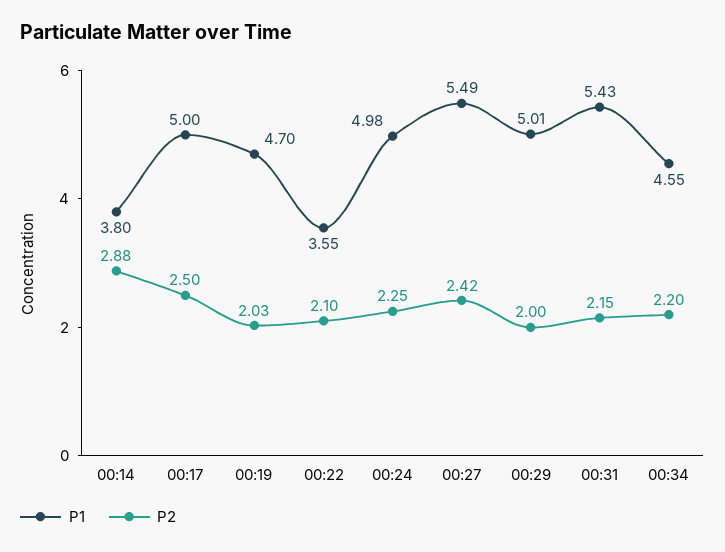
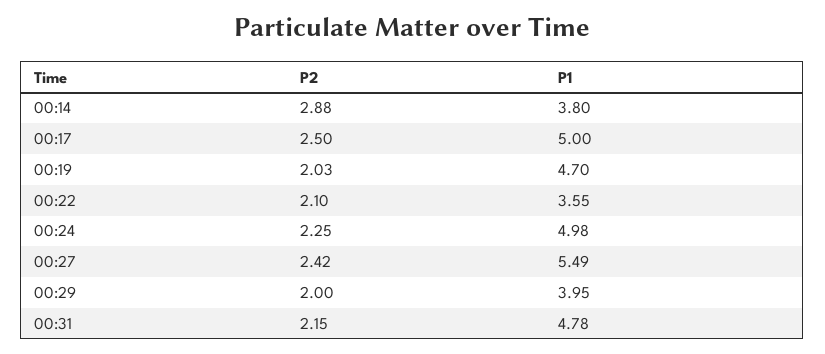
P1, 00:29: 5.01 -> 3.95
P1, 00:31: 5.43 -> 4.78
P1, 00:34: 4.55 -> none
P2, 00:34: 2.2 -> none

